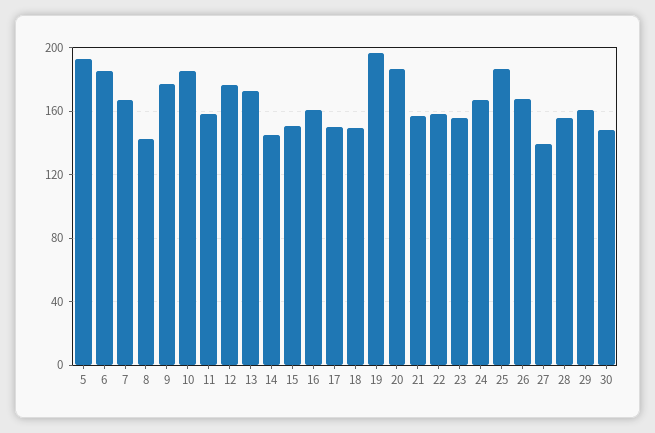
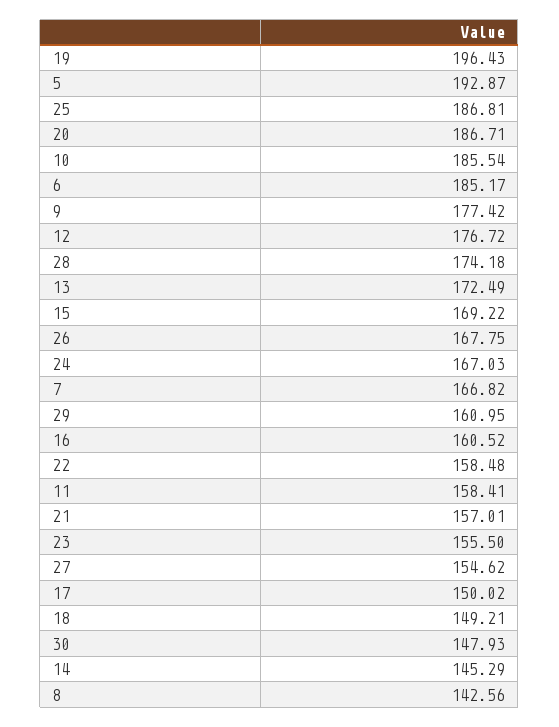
15: 150 -> 169.22
27: 140 -> 154.62
28: 155 -> 174.18

